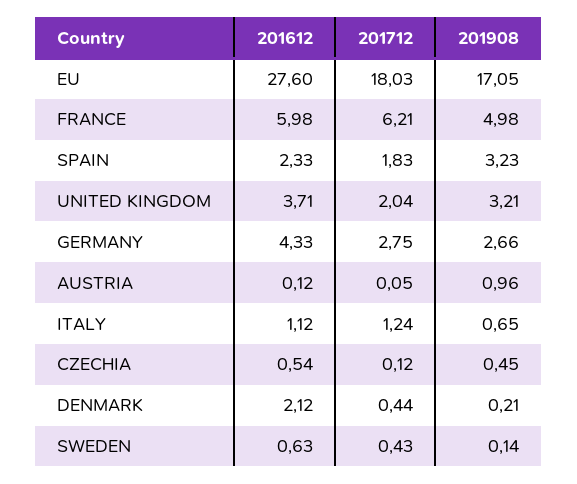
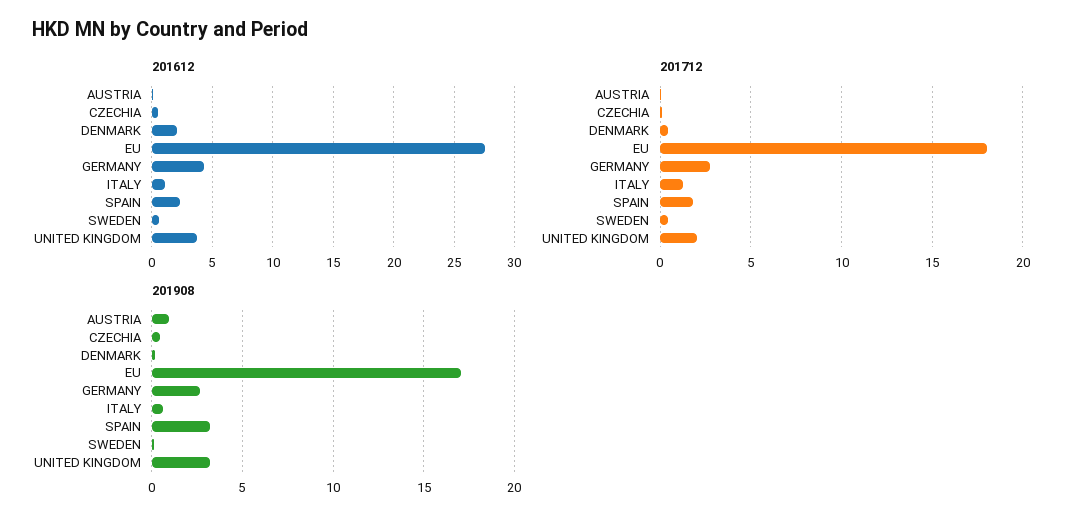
201612, FRANCE: 5.98 -> none
201712, FRANCE: 6.21 -> none
201908, FRANCE: 4.98 -> none

